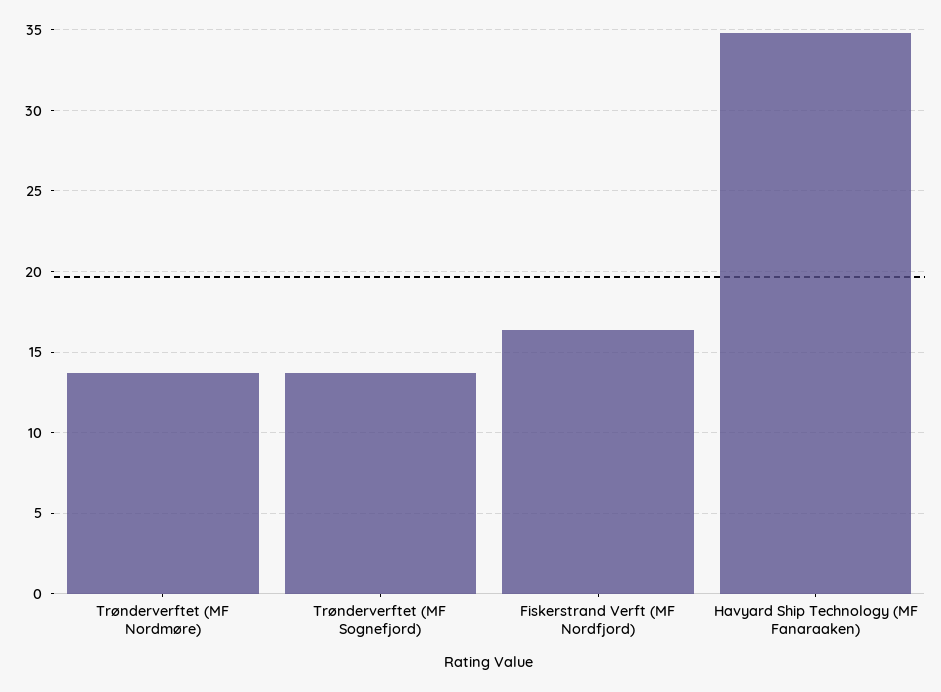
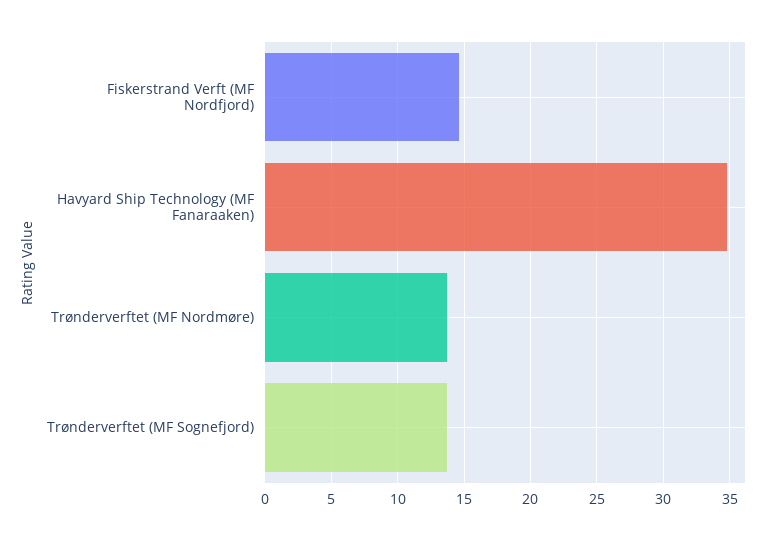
Fiskerstrand Verft (MF Nordfjord): 16.5 -> 14.5

